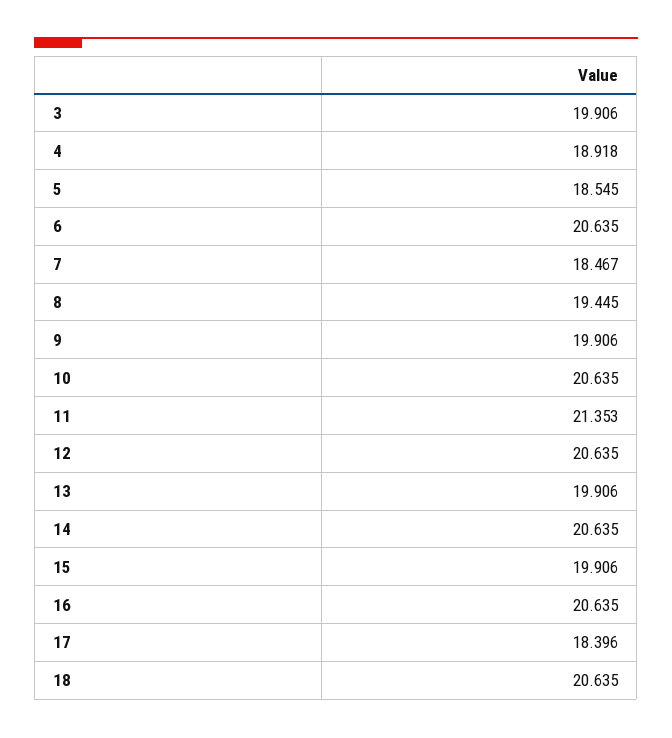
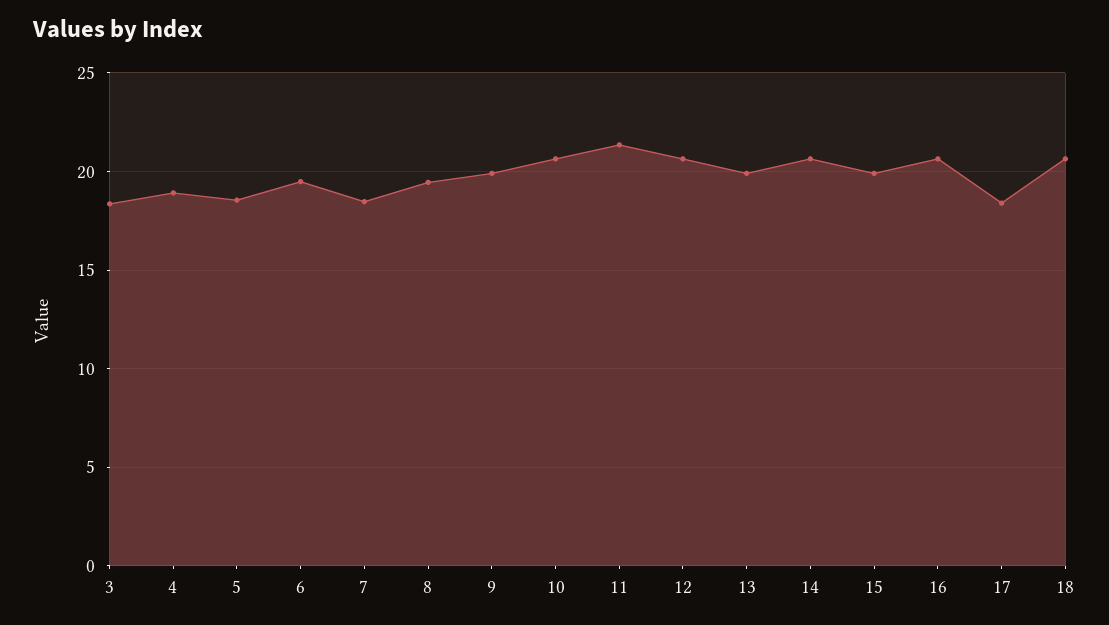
3: 19.906 -> 18.5
6: 20.635 -> 19.5

